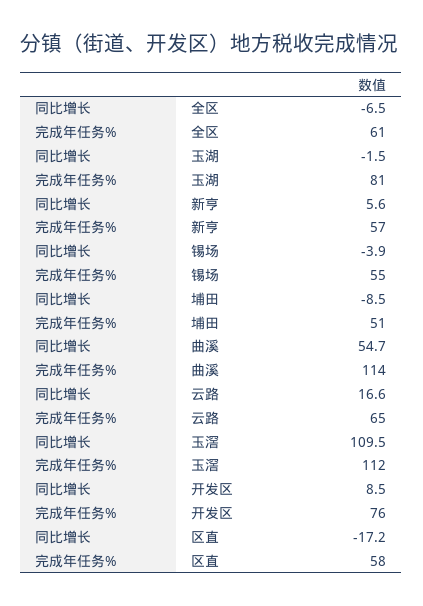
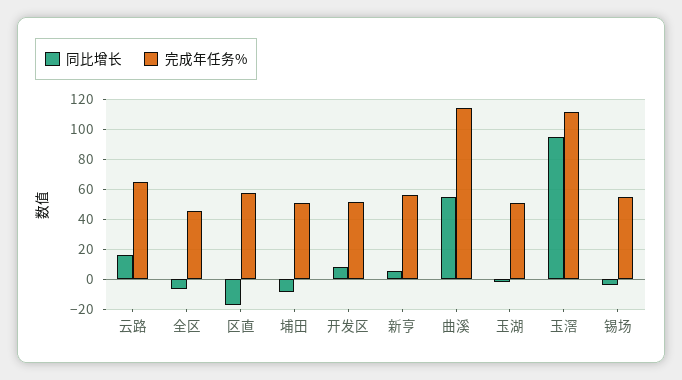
完成年任务%, 全区: 61 -> 45
完成年任务%, 玉湖: 81 -> 50
同比增长, 玉滘: 109.5 -> 95
完成年任务%, 开发区: 76 -> 50

